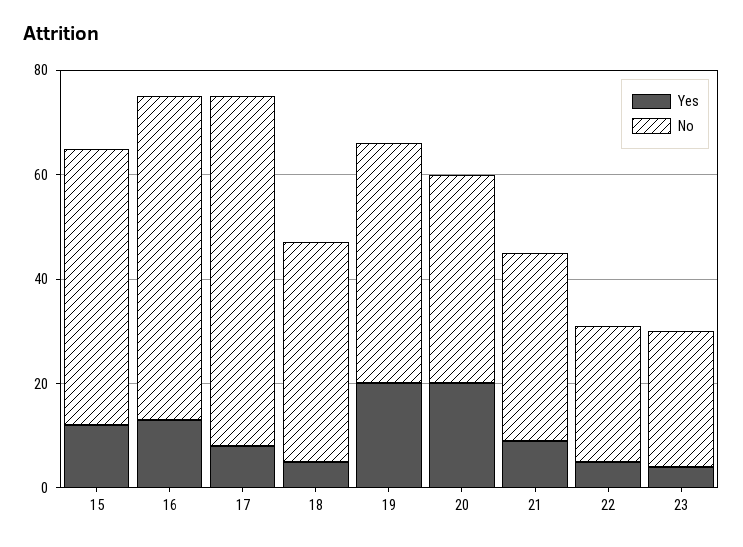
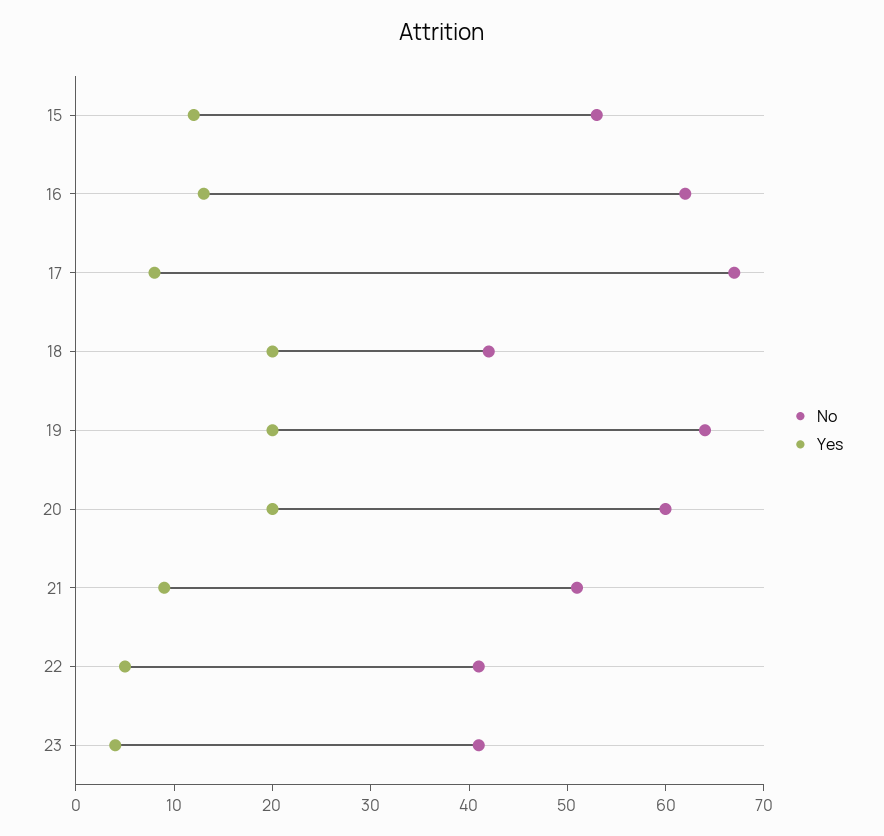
Yes, 18: 5 -> 20
No, 19: 45 -> 64
No, 20: 40 -> 60
No, 21: 35 -> 51
No, 22: 25 -> 41
No, 23: 25 -> 41

